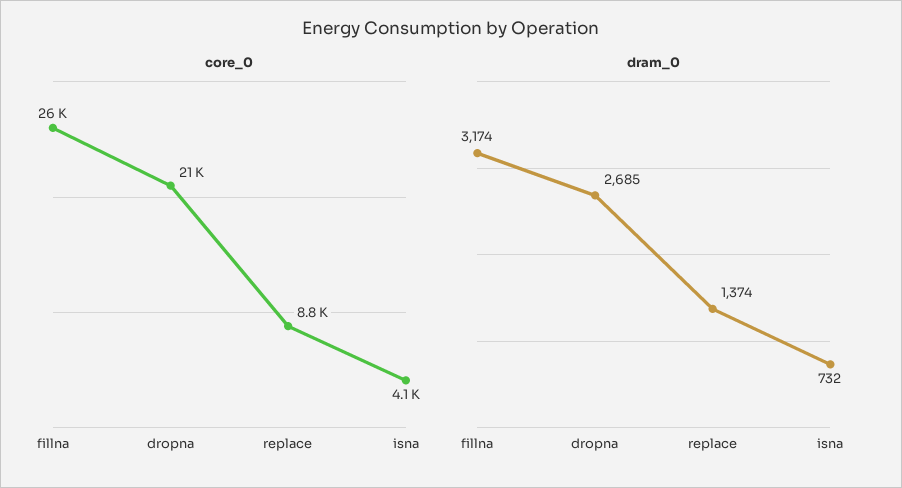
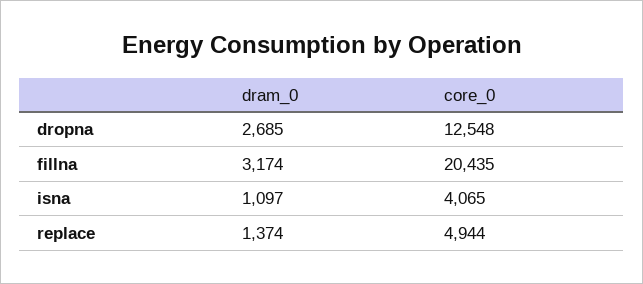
core_0, fillna: 26000 -> 20435
core_0, dropna: 21000 -> 12548
core_0, replace: 8800 -> 4944
dram_0, isna: 732 -> 1097

